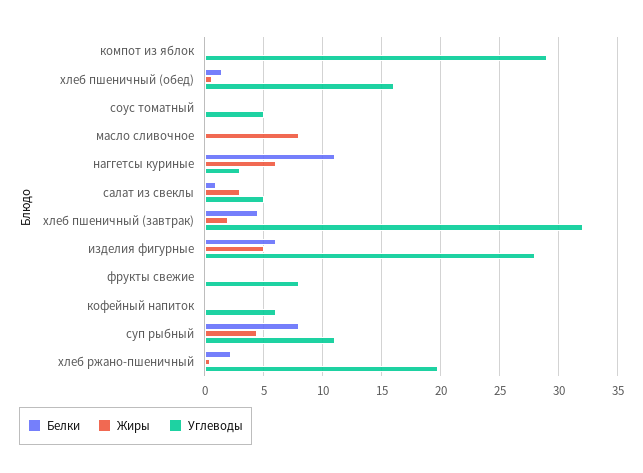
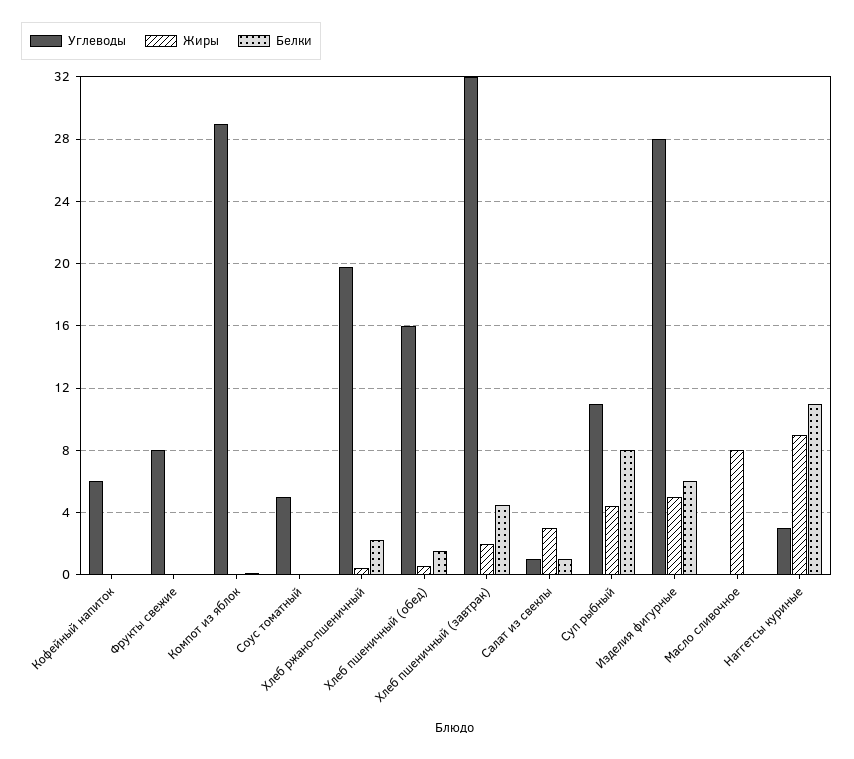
Жиры, наггетсы куриные: 6 -> 9
Углеводы, салат из свеклы: 5 -> 1

